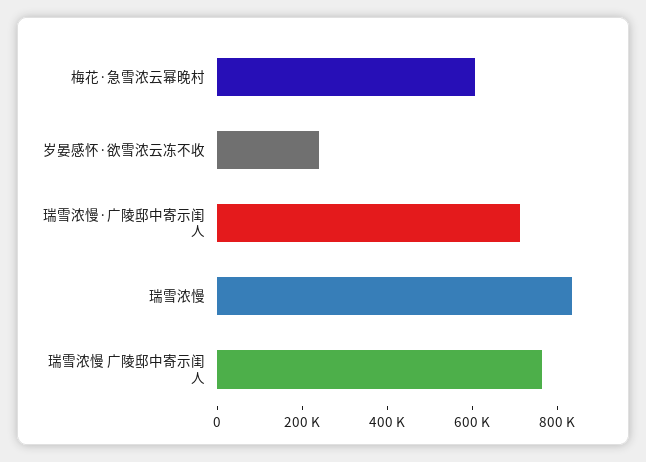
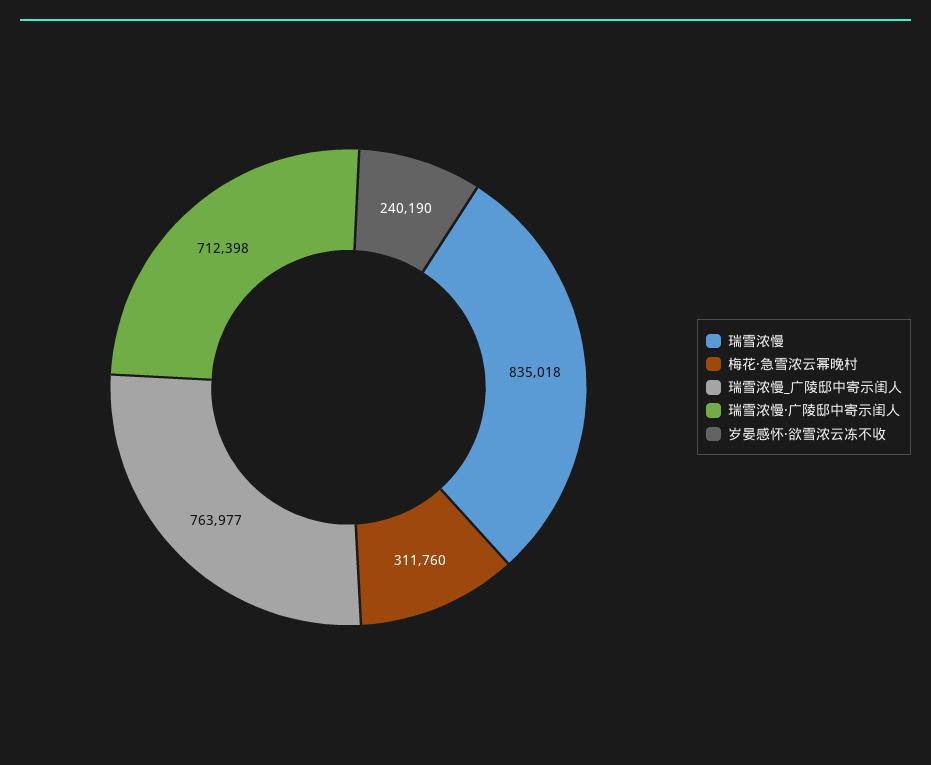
梅花·急雪浓云幂晚村: 600000 -> 311760

